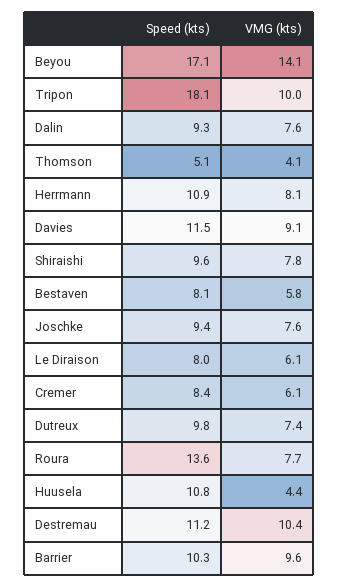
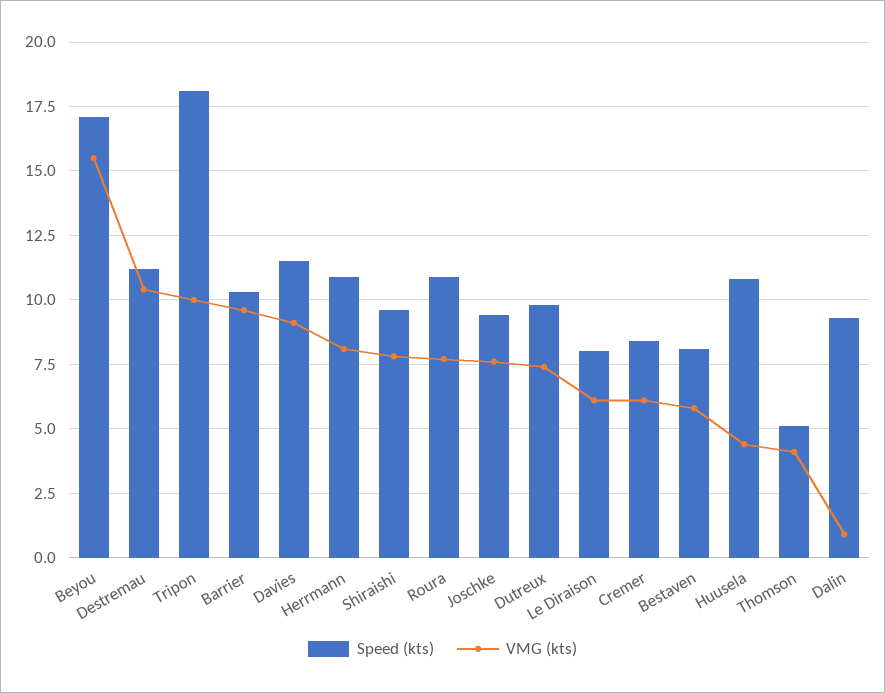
VMG (kts), Beyou: 14.1 -> 15.5
VMG (kts), Dalin: 7.6 -> 1
Speed (kts), Roura: 13.6 -> 11

